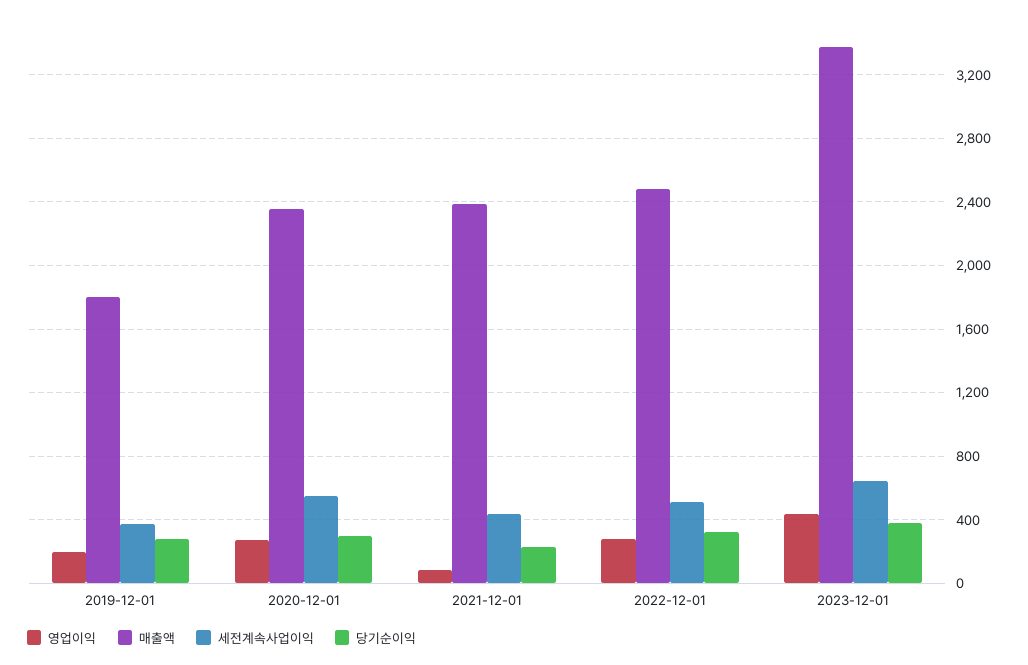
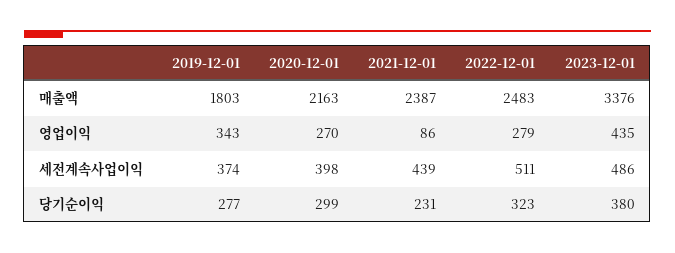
영업이익, 2019-12-01: 200 -> 343
매출액, 2020-12-01: 2350 -> 2163
세전계속사업이익, 2020-12-01: 550 -> 398
세전계속사업이익, 2023-12-01: 650 -> 486

